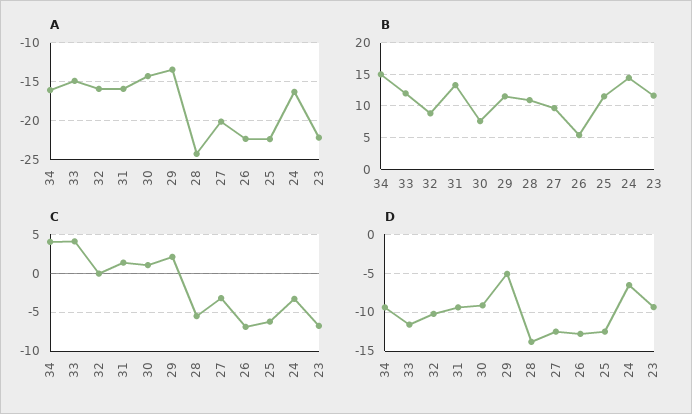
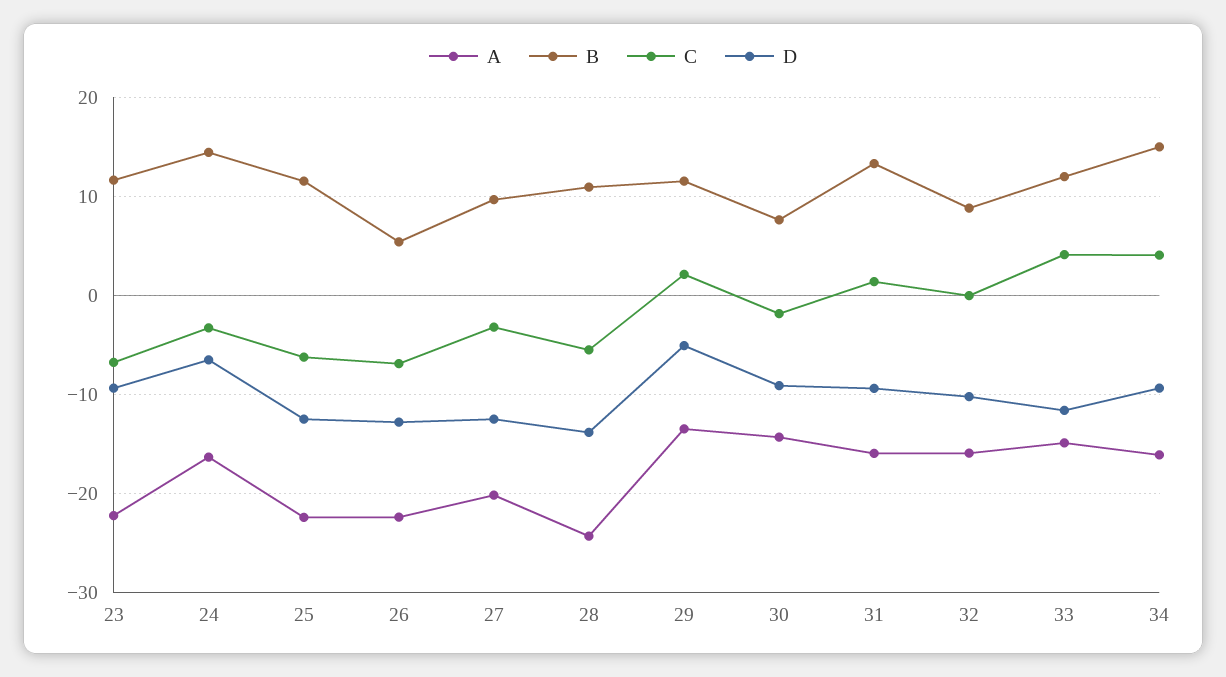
C, 30: 1 -> -2

